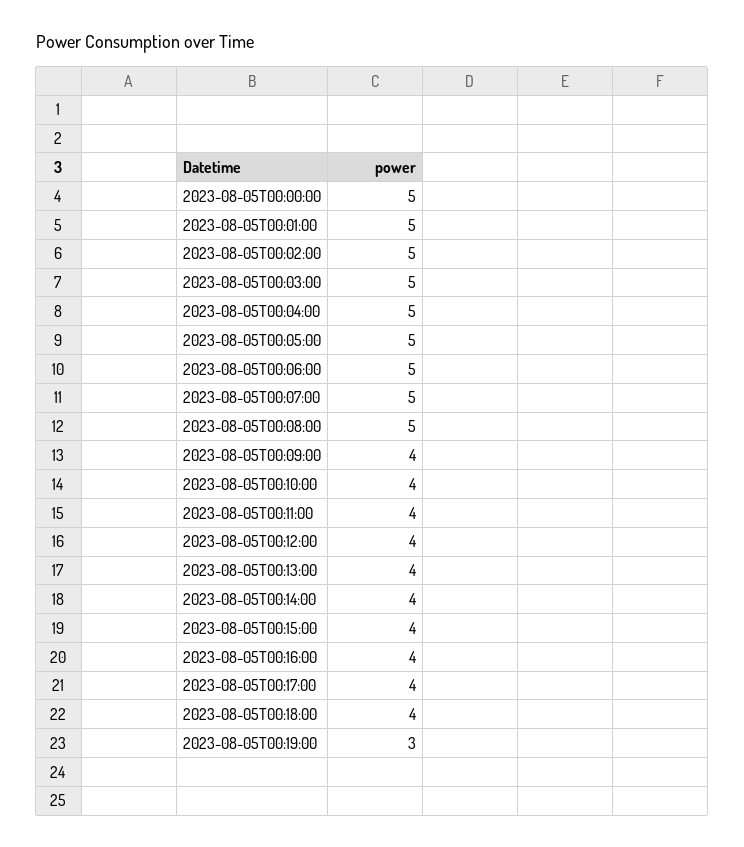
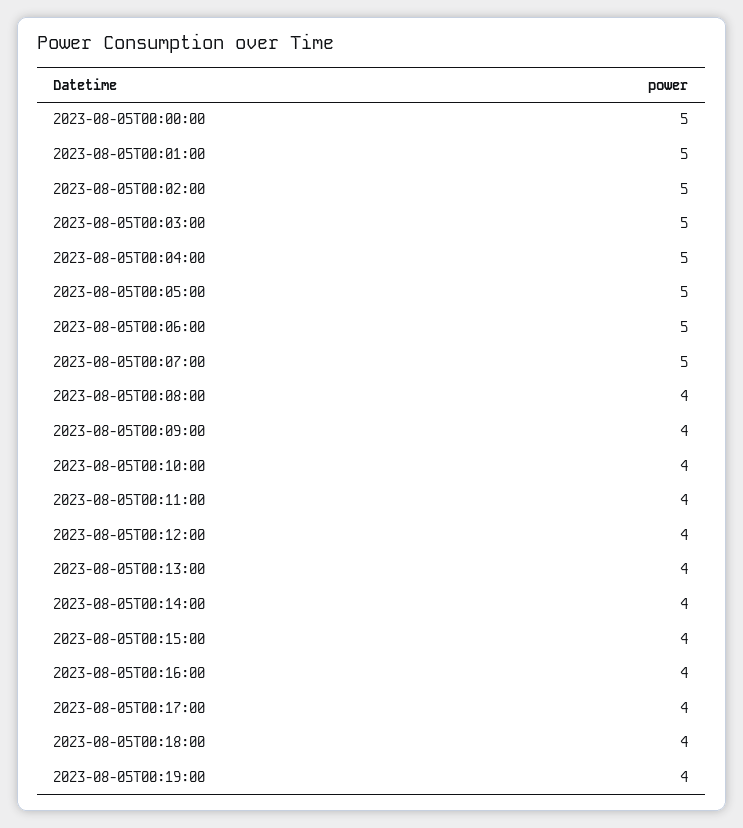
2023-08-05T00:08:00: 5 -> 4
2023-08-05T00:19:00: 3 -> 4

